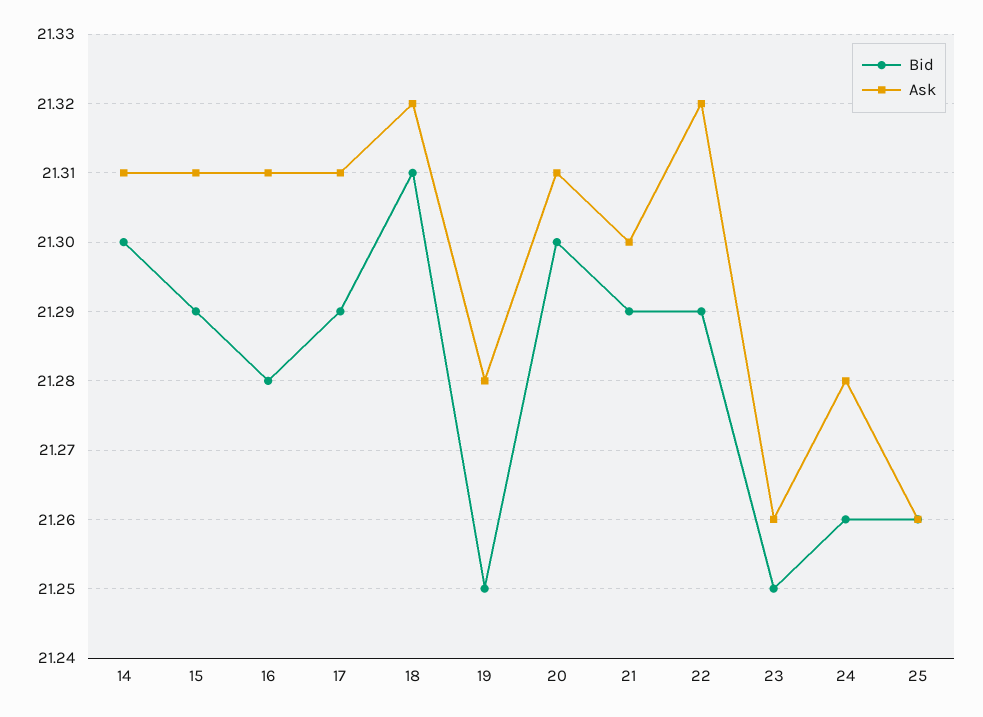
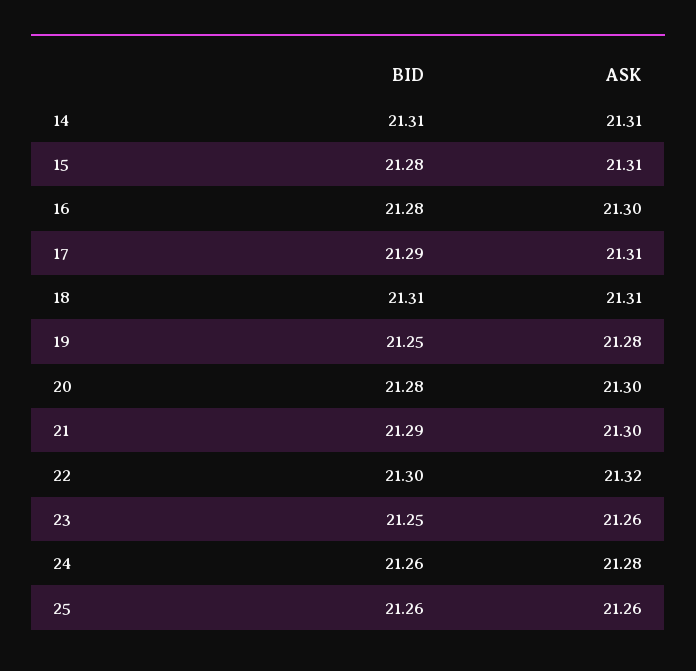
Bid, 14: 21.3 -> 21.31
Bid, 15: 21.29 -> 21.28
Ask, 16: 21.31 -> 21.3
Ask, 18: 21.32 -> 21.31
Bid, 20: 21.3 -> 21.28
Ask, 20: 21.31 -> 21.3
Bid, 22: 21.29 -> 21.3

